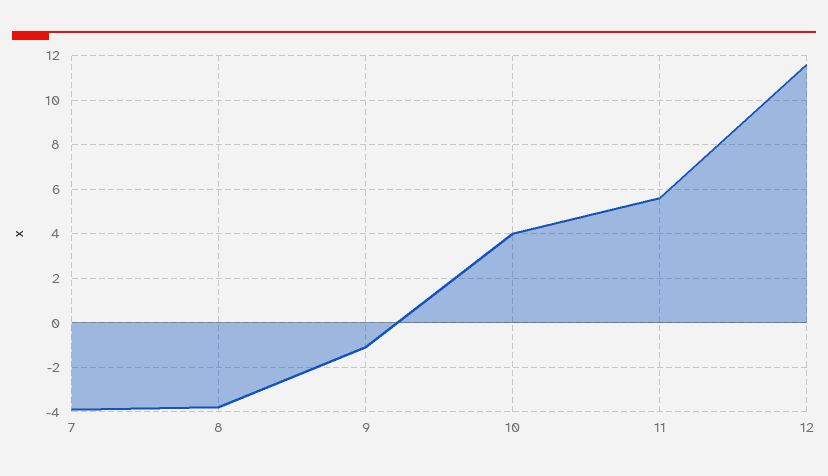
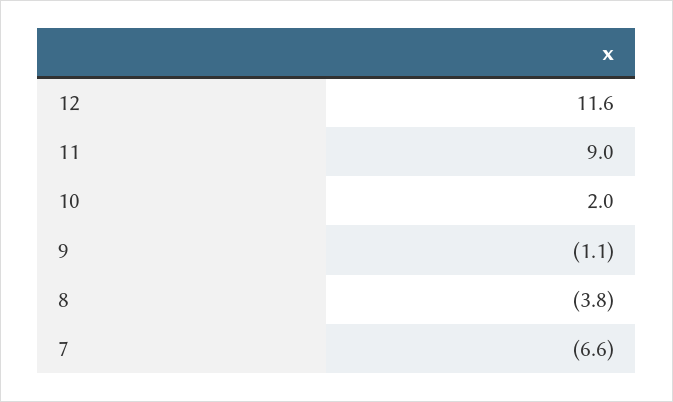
7: -4 -> -6.6
10: 4 -> 2
11: 5.5 -> 9

